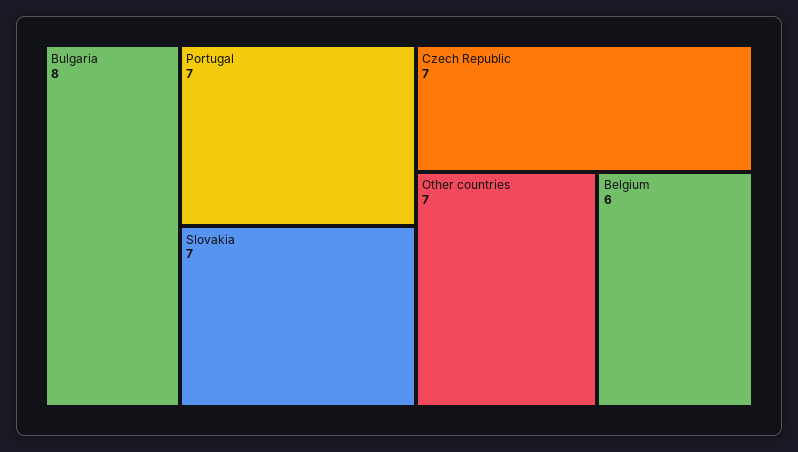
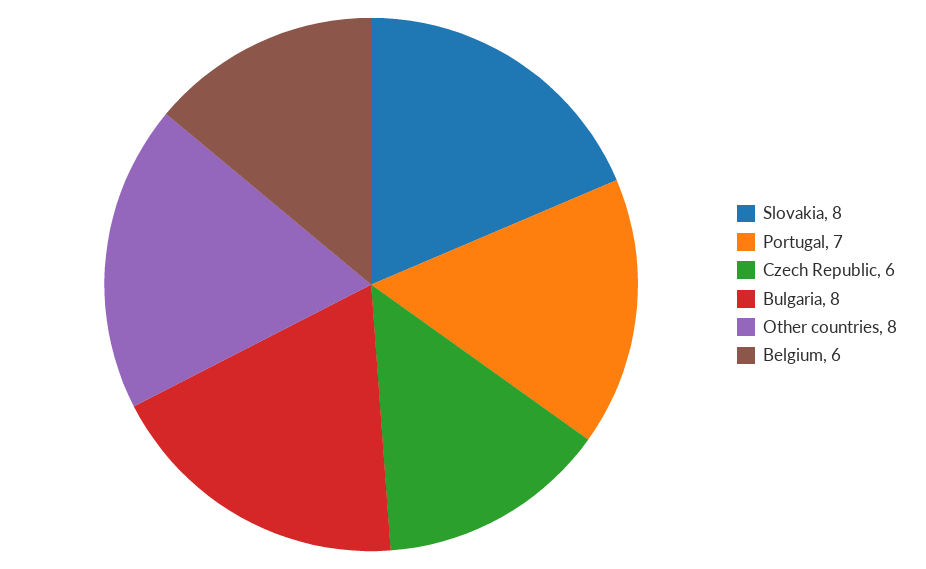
Slovakia: 7 -> 8
Czech Republic: 7 -> 6
Other countries: 7 -> 8

